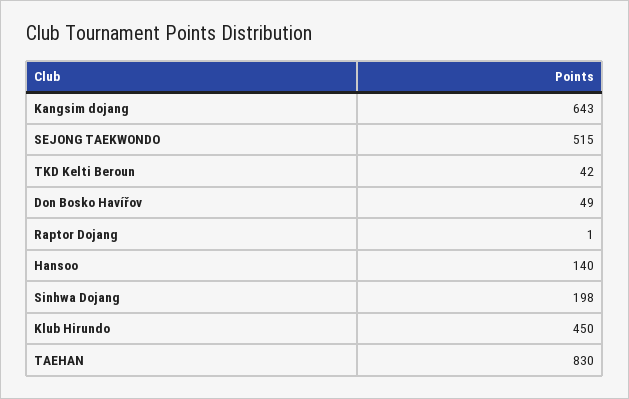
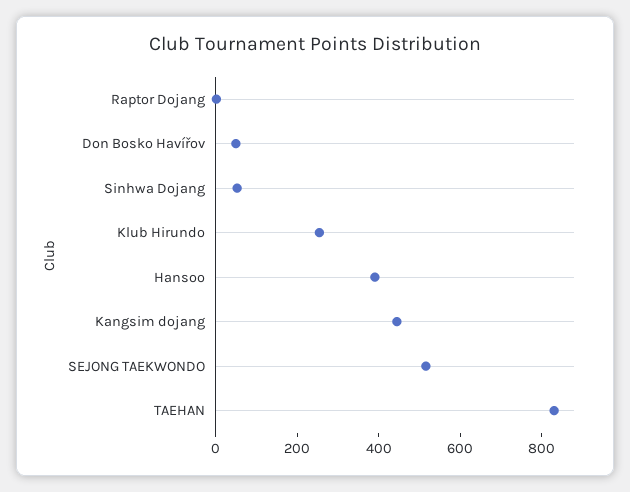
Kangsim dojang: 643 -> 450
TKD Kelti Beroun: 42 -> none
Hansoo: 140 -> 400
Sinhwa Dojang: 198 -> 50
Klub Hirundo: 450 -> 250

